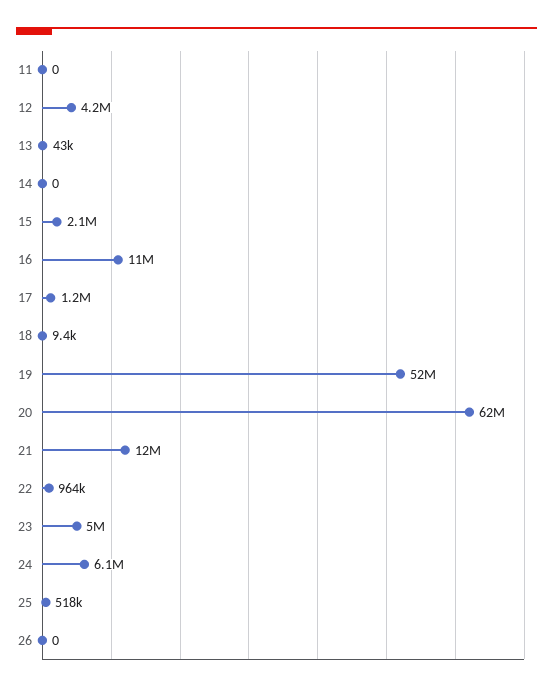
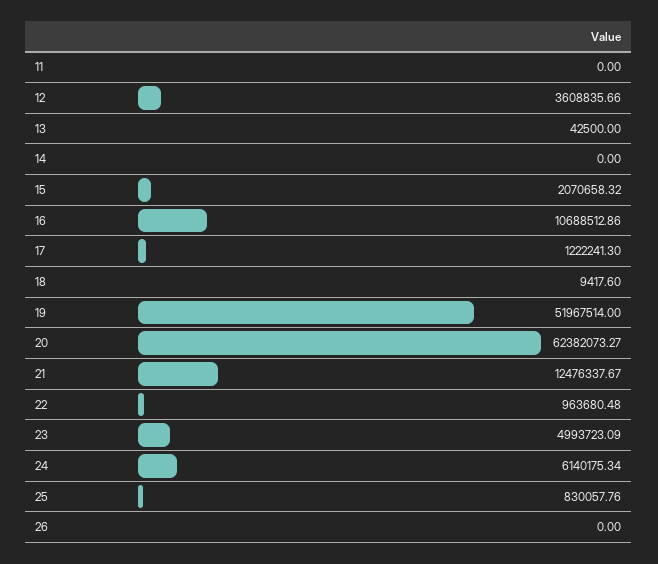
12: 4200000 -> 3608835.66
25: 518000 -> 830057.76

